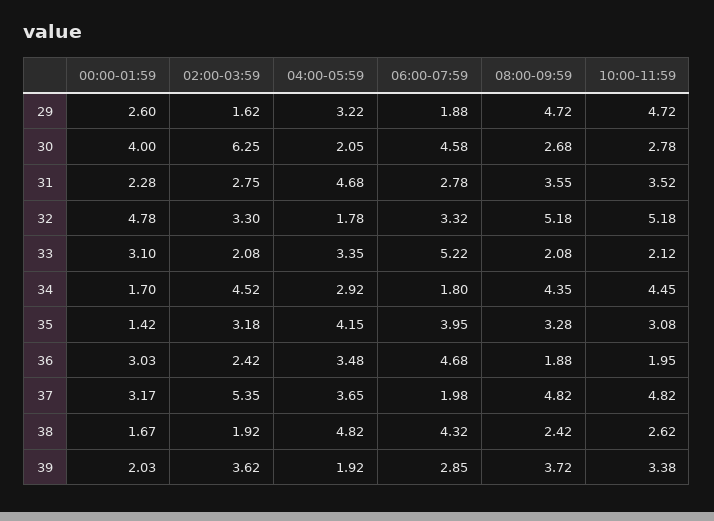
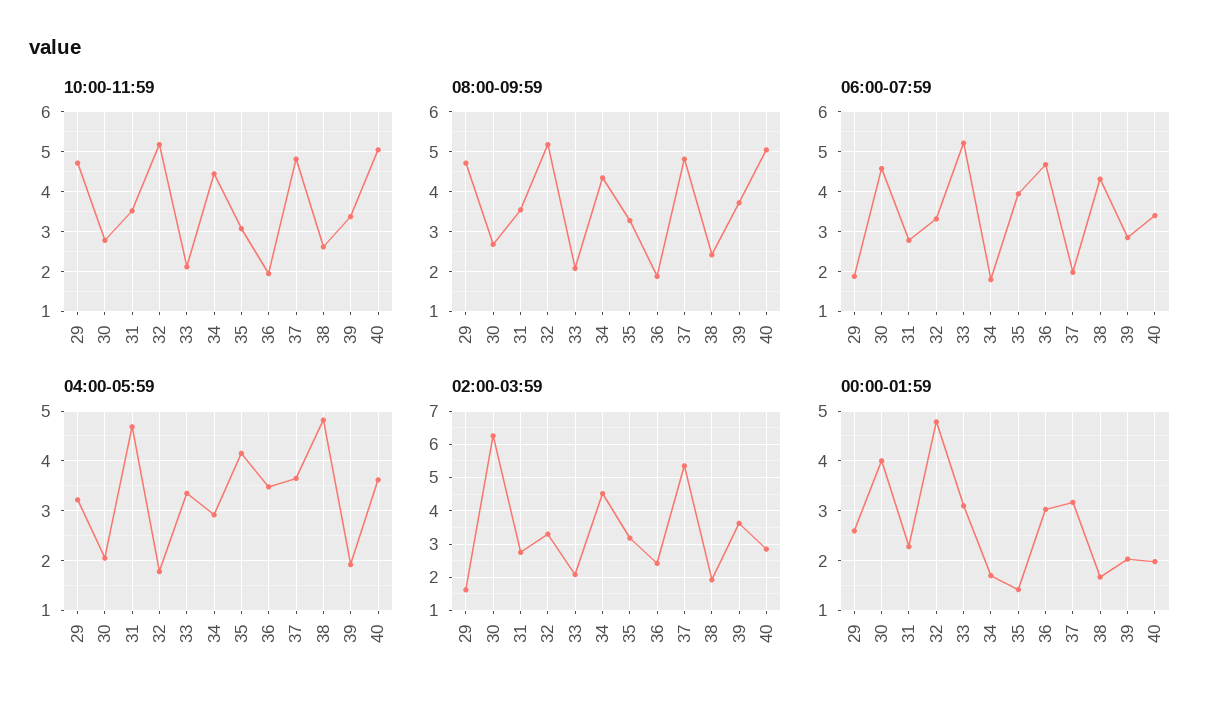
10:00-11:59, 40: none -> 5
08:00-09:59, 40: none -> 5
06:00-07:59, 40: none -> 3.4
04:00-05:59, 40: none -> 3.6
02:00-03:59, 40: none -> 2.8
00:00-01:59, 40: none -> 2

